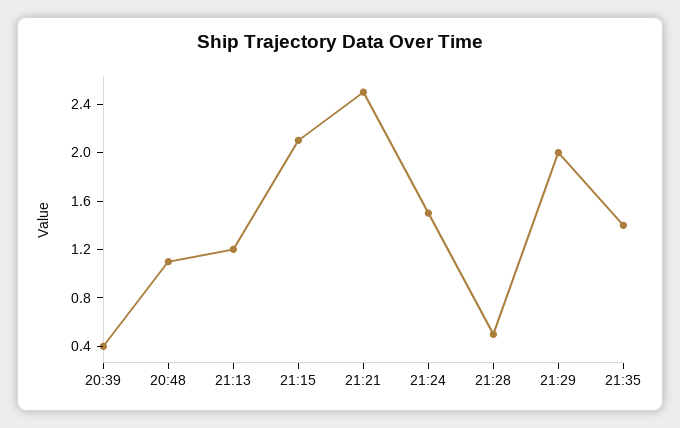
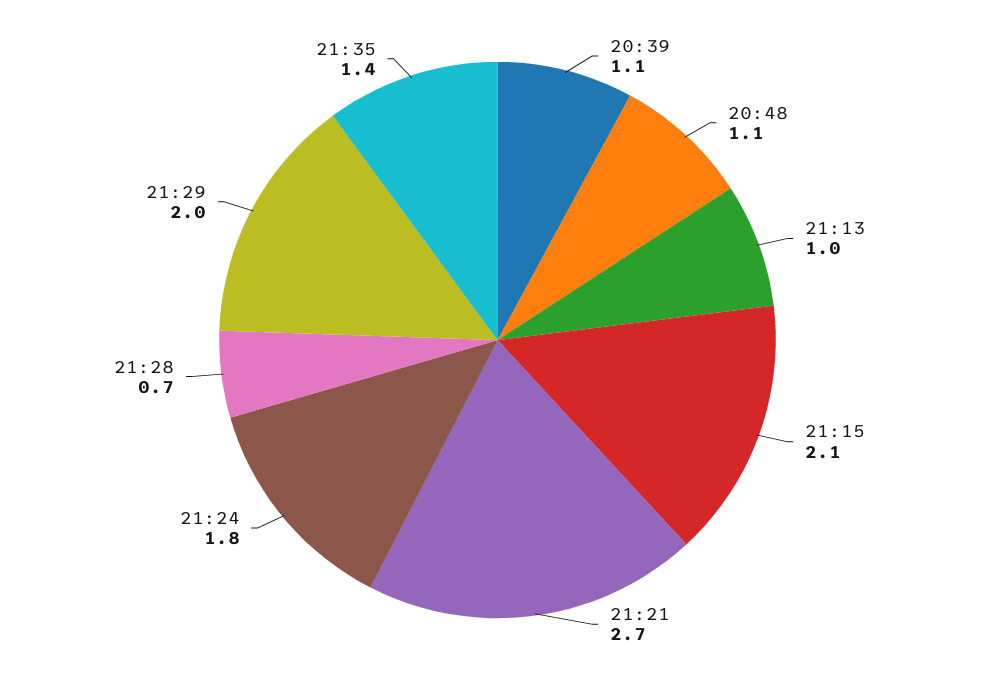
20:39: 0.4 -> 1.1
21:13: 1.2 -> 1
21:21: 2.5 -> 2.7
21:24: 1.5 -> 1.8
21:28: 0.5 -> 0.7

